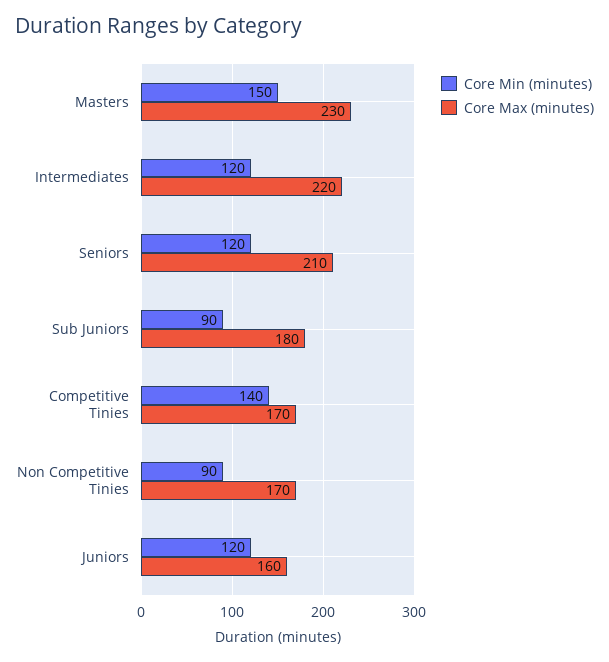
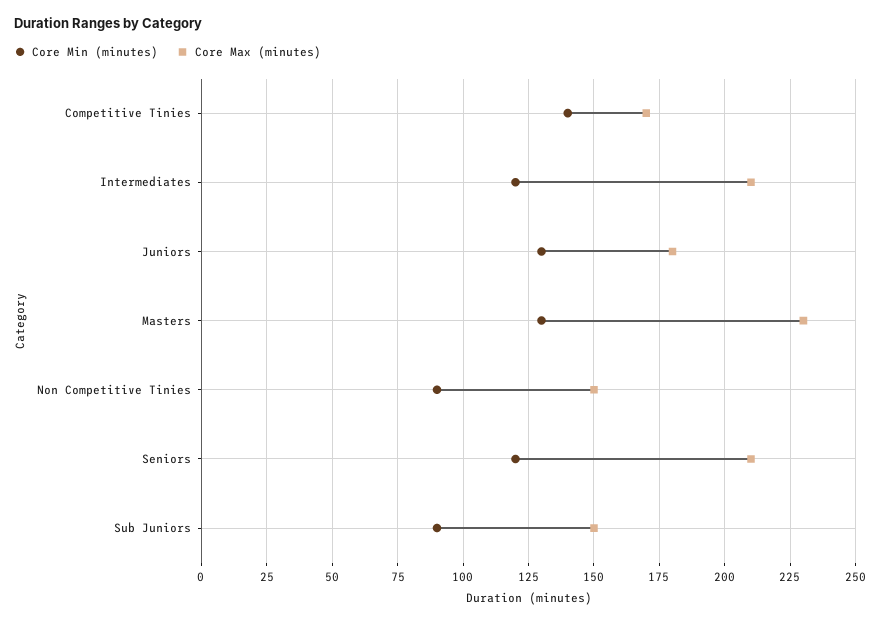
Core Min (minutes), Masters: 150 -> 130
Core Max (minutes), Intermediates: 220 -> 210
Core Max (minutes), Sub Juniors: 180 -> 150
Core Max (minutes), Non Competitive Tinies: 170 -> 150
Core Min (minutes), Juniors: 120 -> 130
Core Max (minutes), Juniors: 160 -> 180

